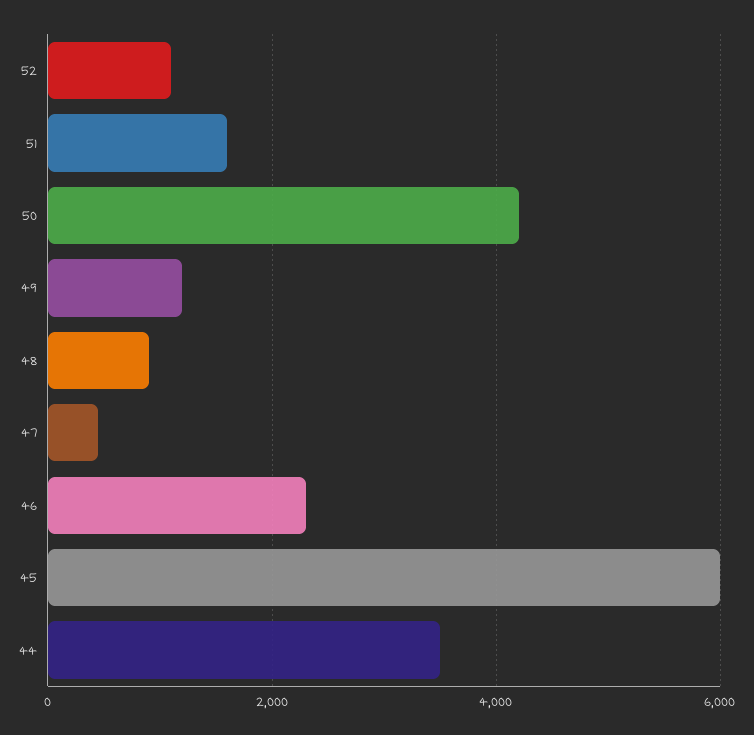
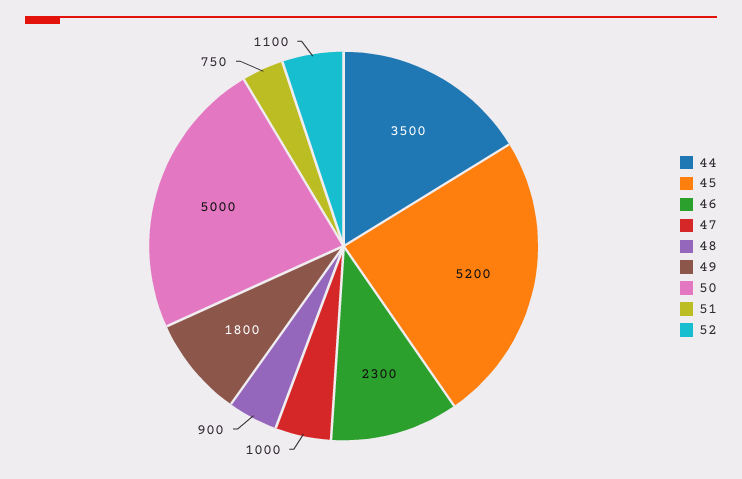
51: 1600 -> 750
50: 4200 -> 5000
49: 1200 -> 1800
47: 400 -> 1000
45: 6000 -> 5200

